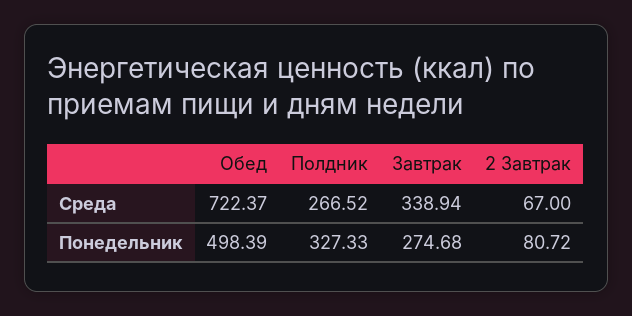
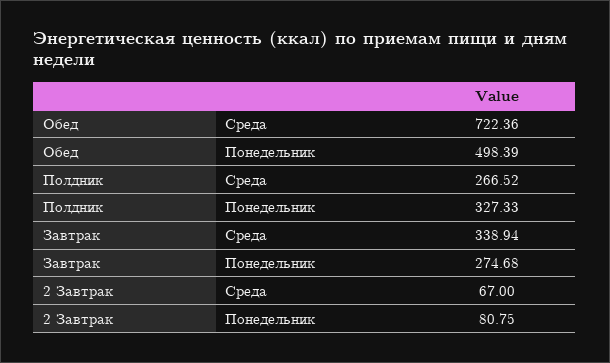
Обед, Среда: 722.37 -> 722.36
2 Завтрак, Понедельник: 80.72 -> 80.75

